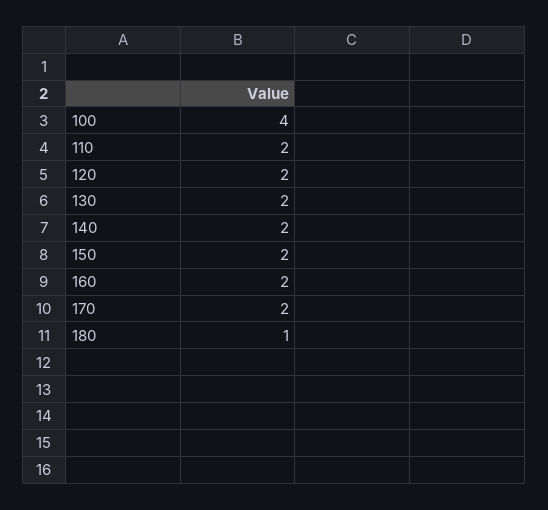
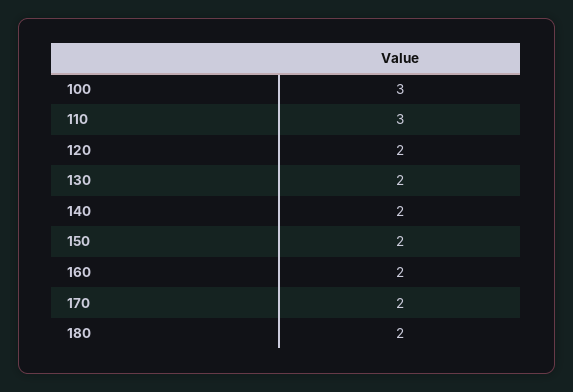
100: 4 -> 3
110: 2 -> 3
180: 1 -> 2

